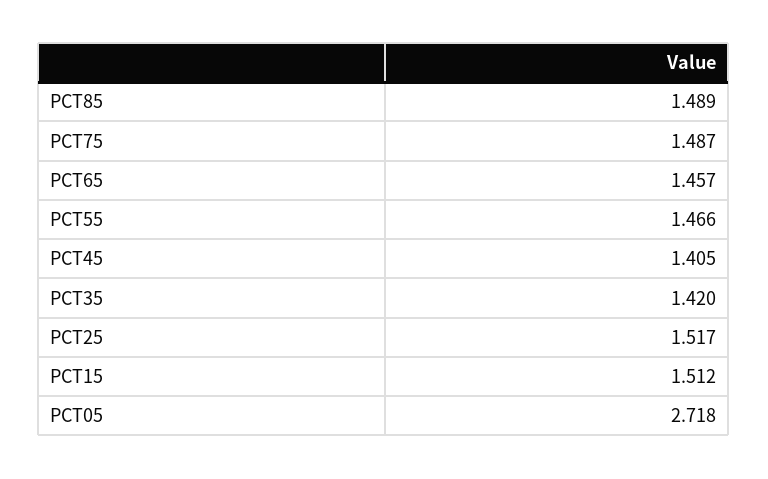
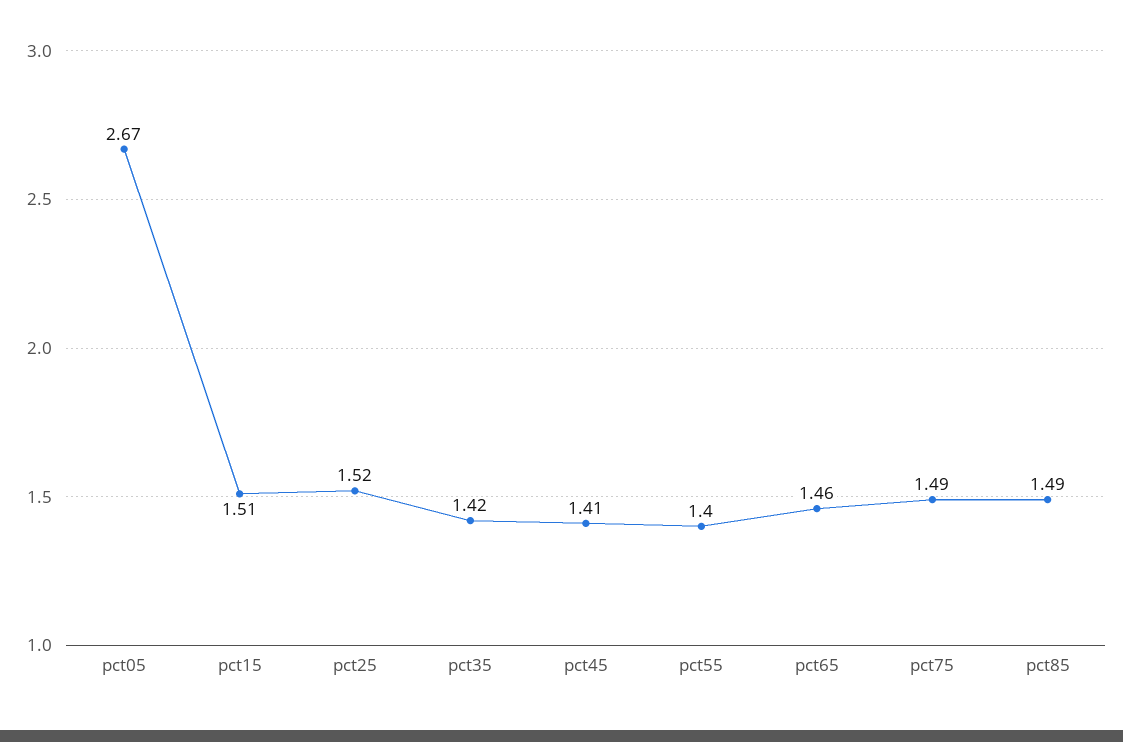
PCT55: 1.466 -> 1.4
PCT05: 2.718 -> 2.67

